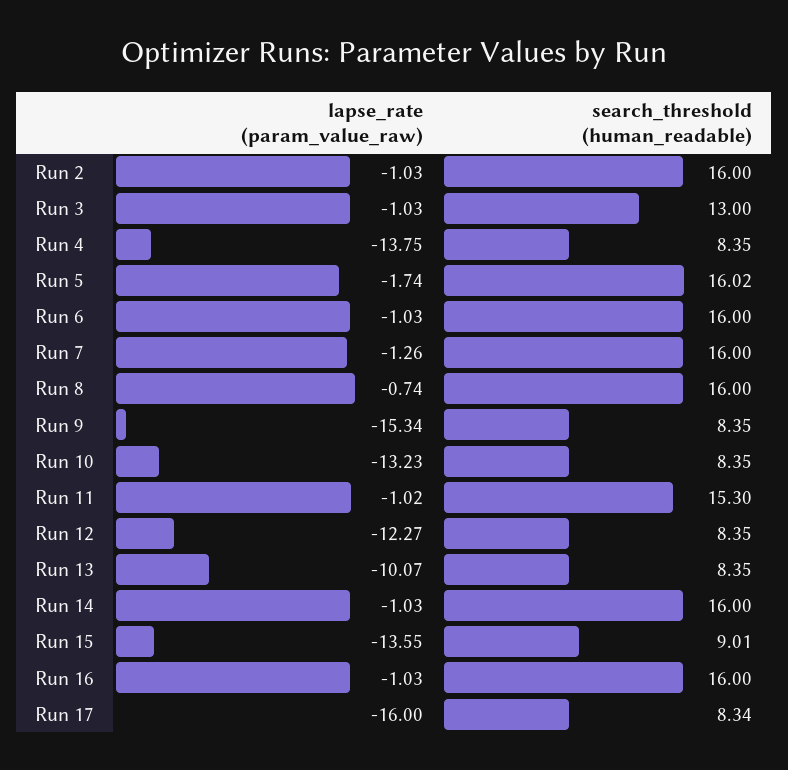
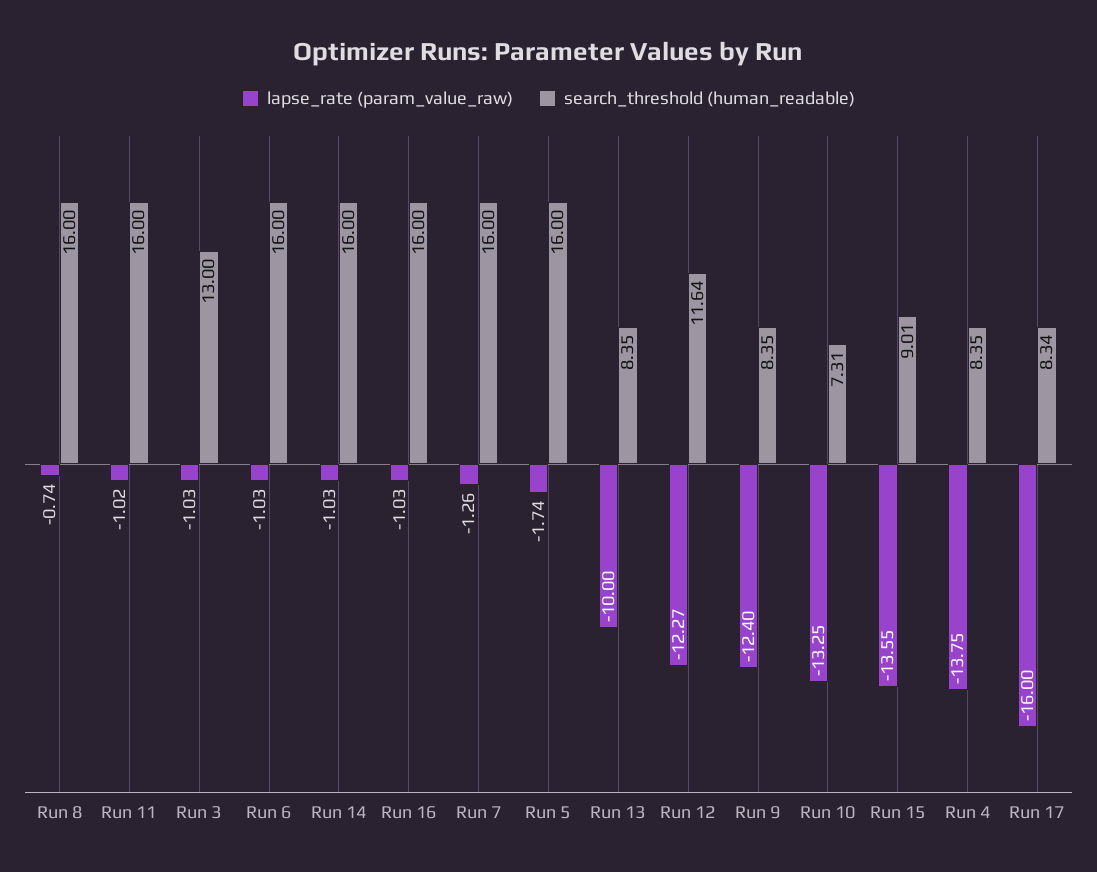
lapse_rate (param_value_raw), Run 2: -1.03 -> none
search_threshold (human_readable), Run 2: 16 -> none
search_threshold (human_readable), Run 5: 16.02 -> 16
lapse_rate (param_value_raw), Run 9: -15.34 -> -12.4
lapse_rate (param_value_raw), Run 10: -13.23 -> -13.25
search_threshold (human_readable), Run 10: 8.35 -> 7.31
search_threshold (human_readable), Run 11: 15.3 -> 16
search_threshold (human_readable), Run 12: 8.35 -> 11.64
lapse_rate (param_value_raw), Run 13: -10.07 -> -10

